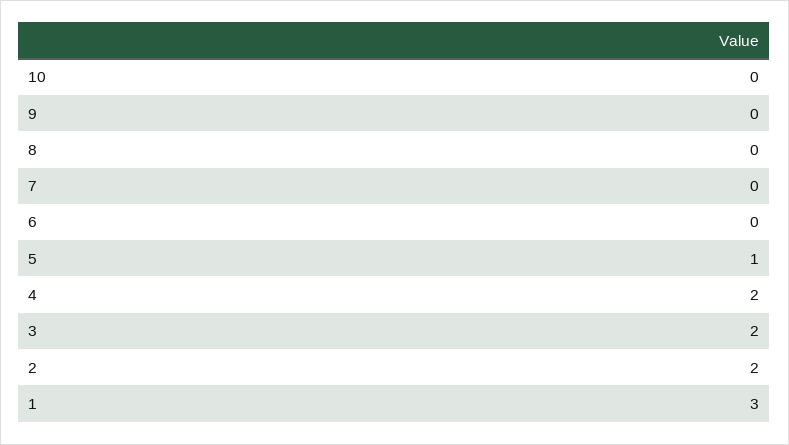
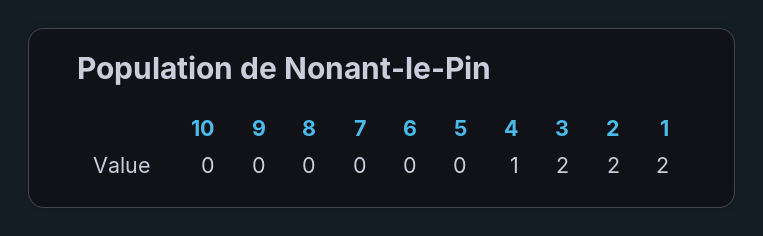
5: 1 -> 0
4: 2 -> 1
1: 3 -> 2

